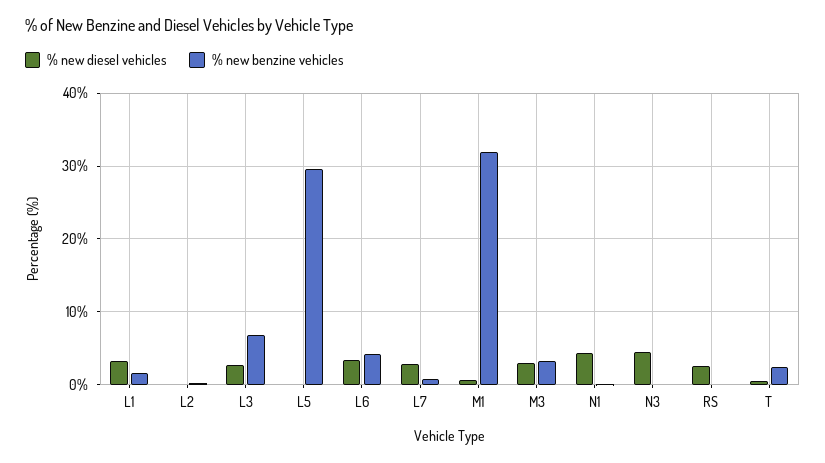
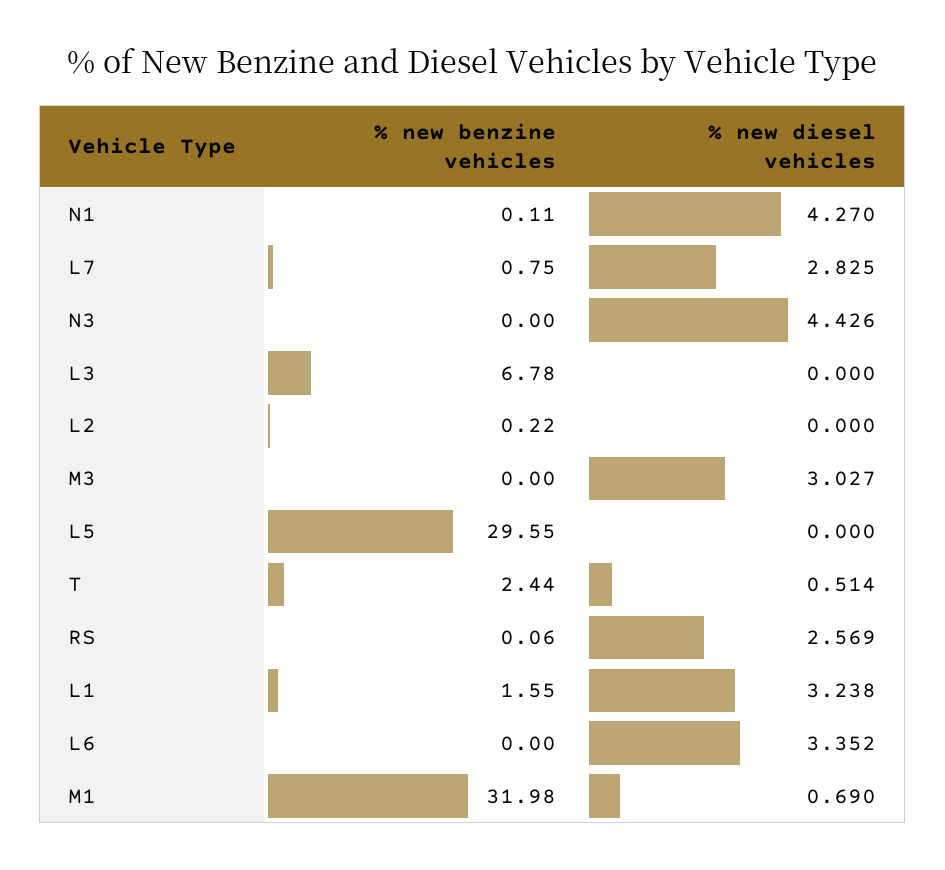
% new diesel vehicles, L3: 3 -> 0
% new benzine vehicles, L6: 4 -> 0
% new benzine vehicles, M3: 3 -> 0

